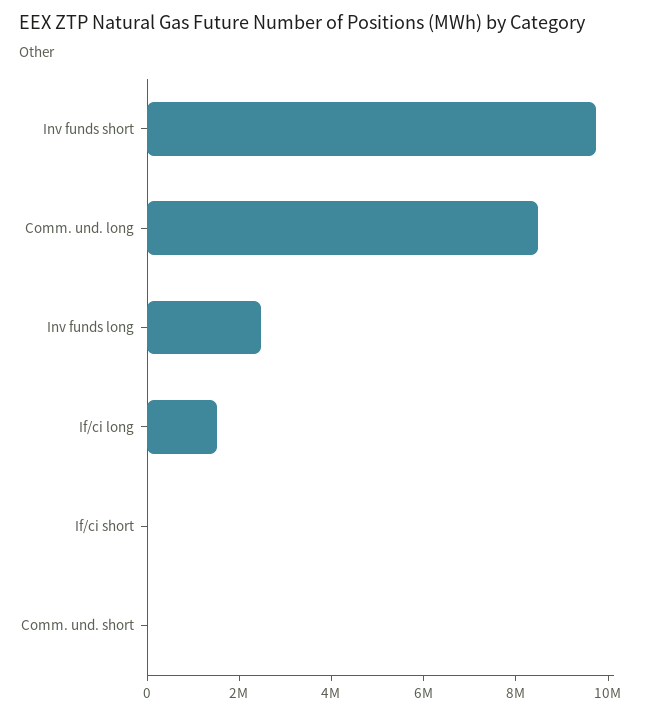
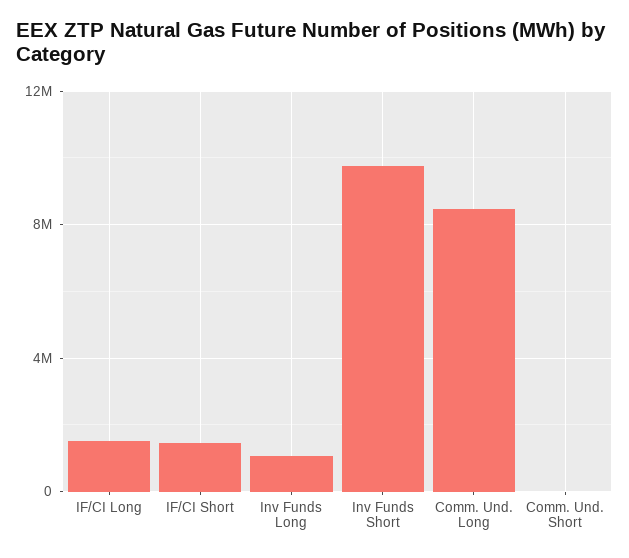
Inv funds long: 2500000 -> 1000000
If/ci short: 0 -> 1500000

